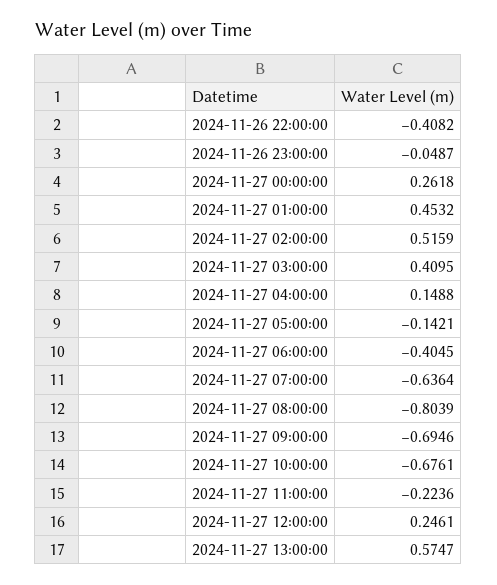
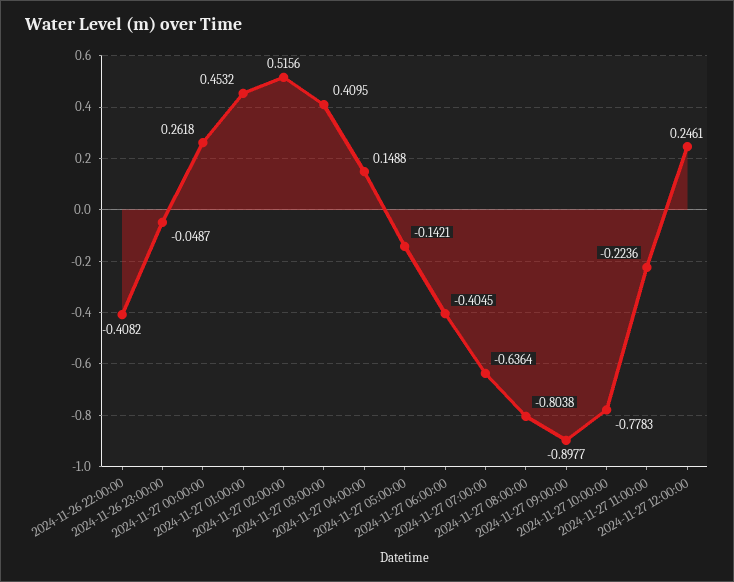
2024-11-27 02:00:00: 0.5159 -> 0.5156
2024-11-27 08:00:00: -0.8039 -> -0.8038
2024-11-27 09:00:00: -0.6946 -> -0.8977
2024-11-27 10:00:00: -0.6761 -> -0.7783
2024-11-27 13:00:00: 0.5747 -> none

